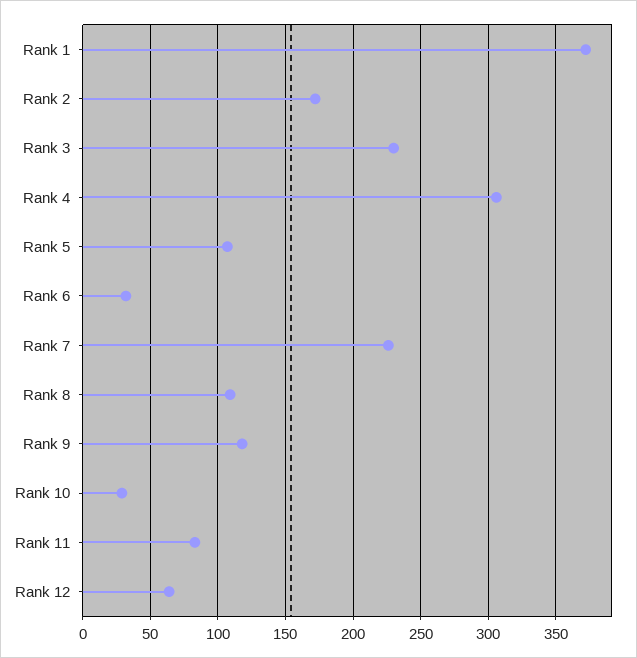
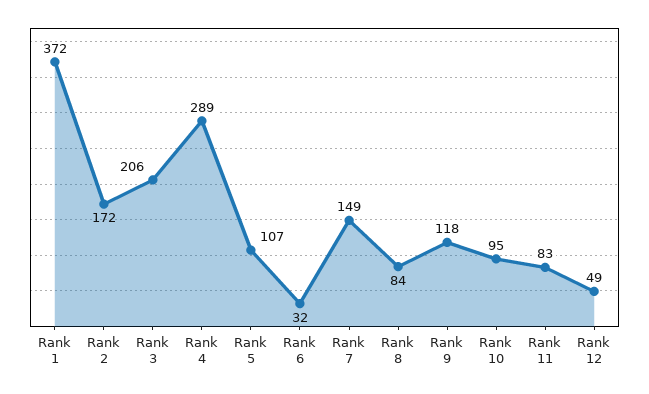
Rank 3: 230 -> 206
Rank 4: 305 -> 289
Rank 7: 225 -> 149
Rank 8: 110 -> 84
Rank 10: 30 -> 95
Rank 12: 65 -> 49

